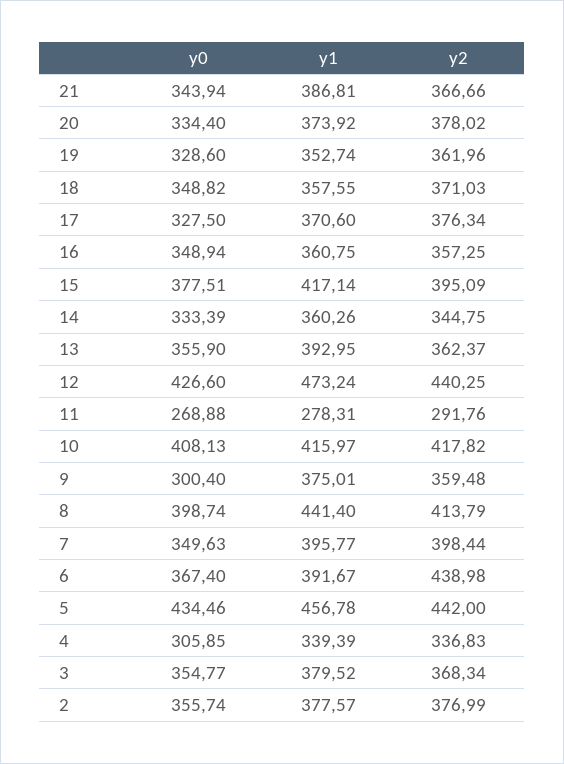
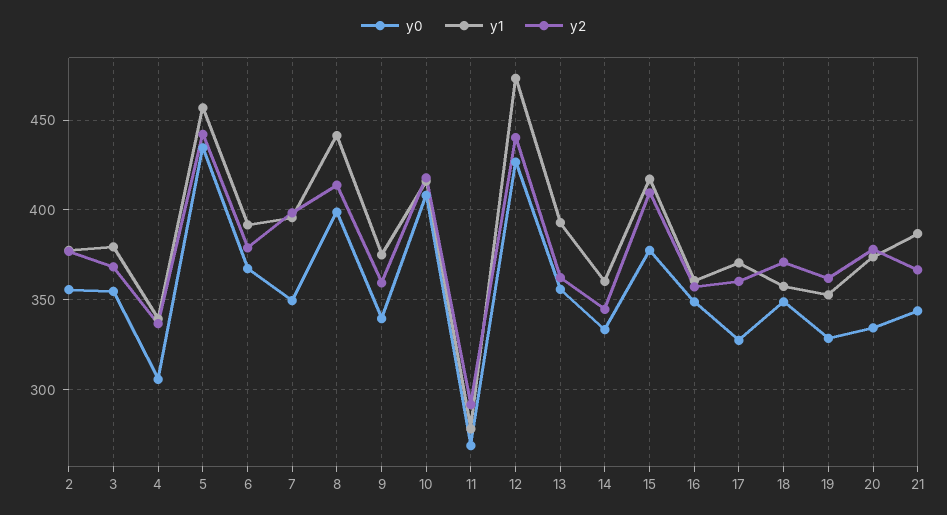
y2, 17: 376.34 -> 360
y2, 15: 395.09 -> 410
y0, 9: 300.4 -> 340
y2, 6: 438.98 -> 380

